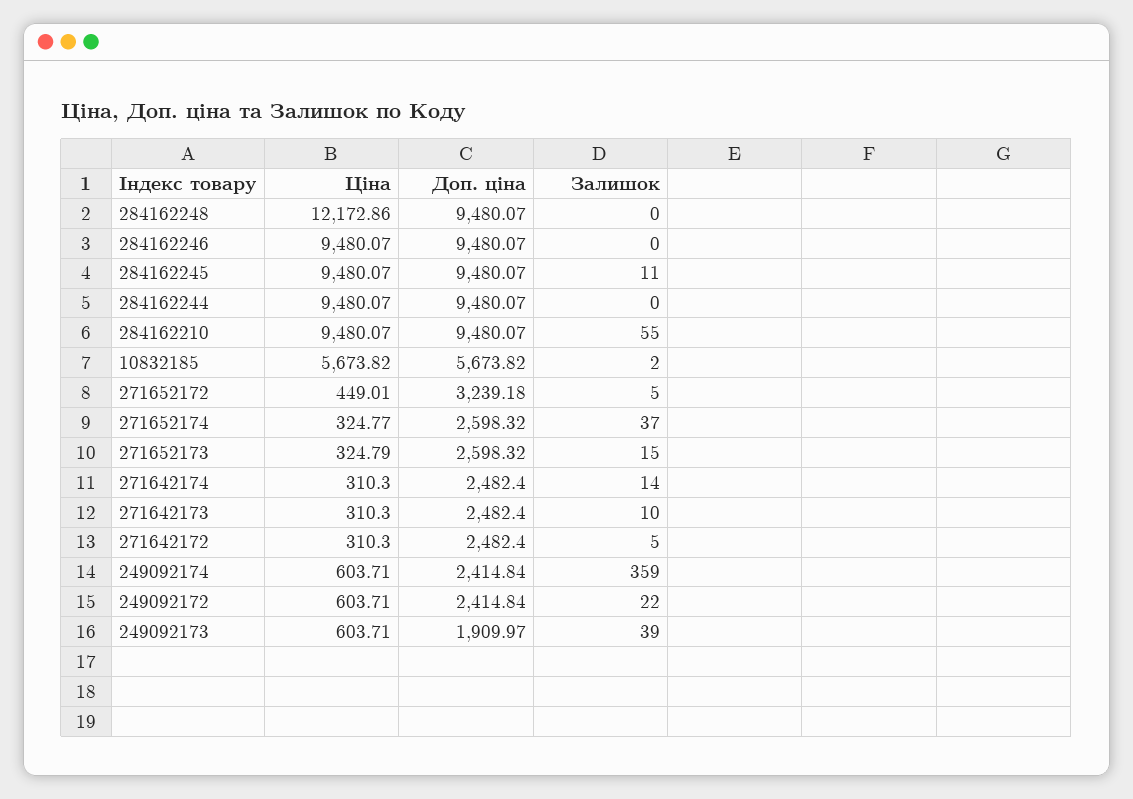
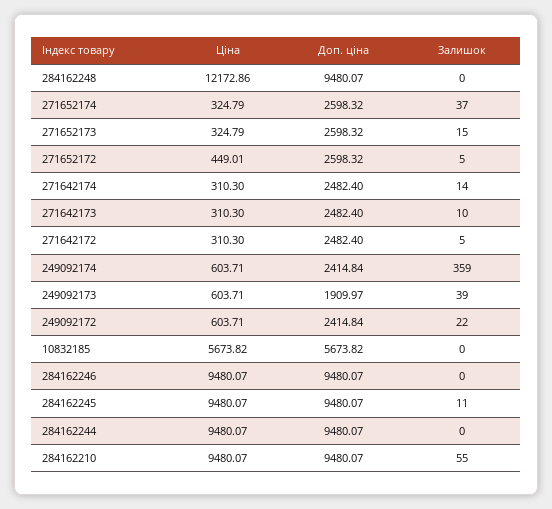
Залишок, 10832185: 2 -> 0
Доп. ціна, 271652172: 3239.18 -> 2598.32
Ціна, 271652174: 324.77 -> 324.79

